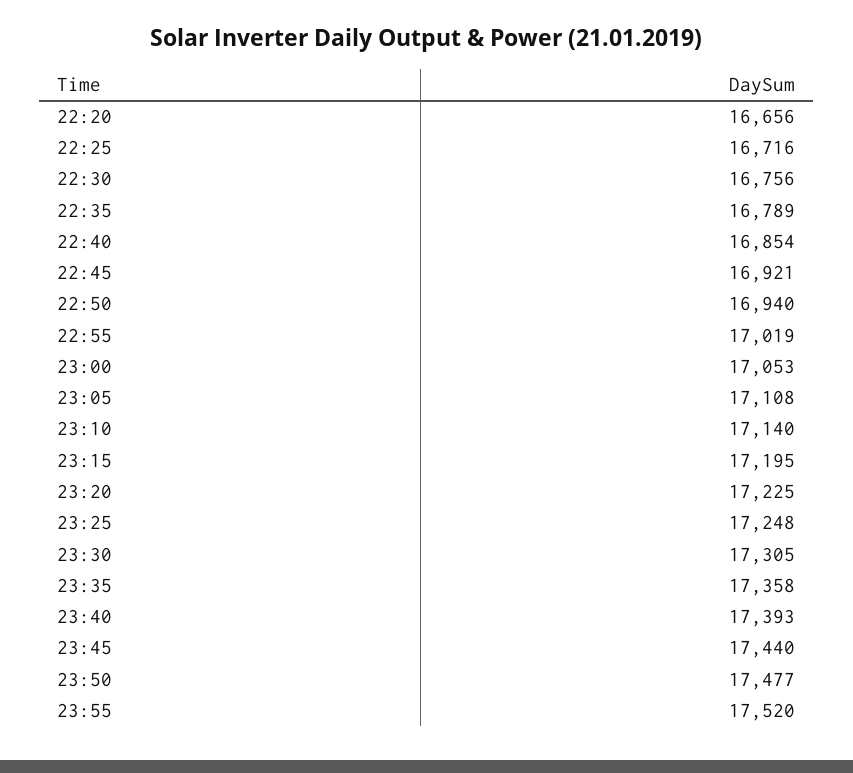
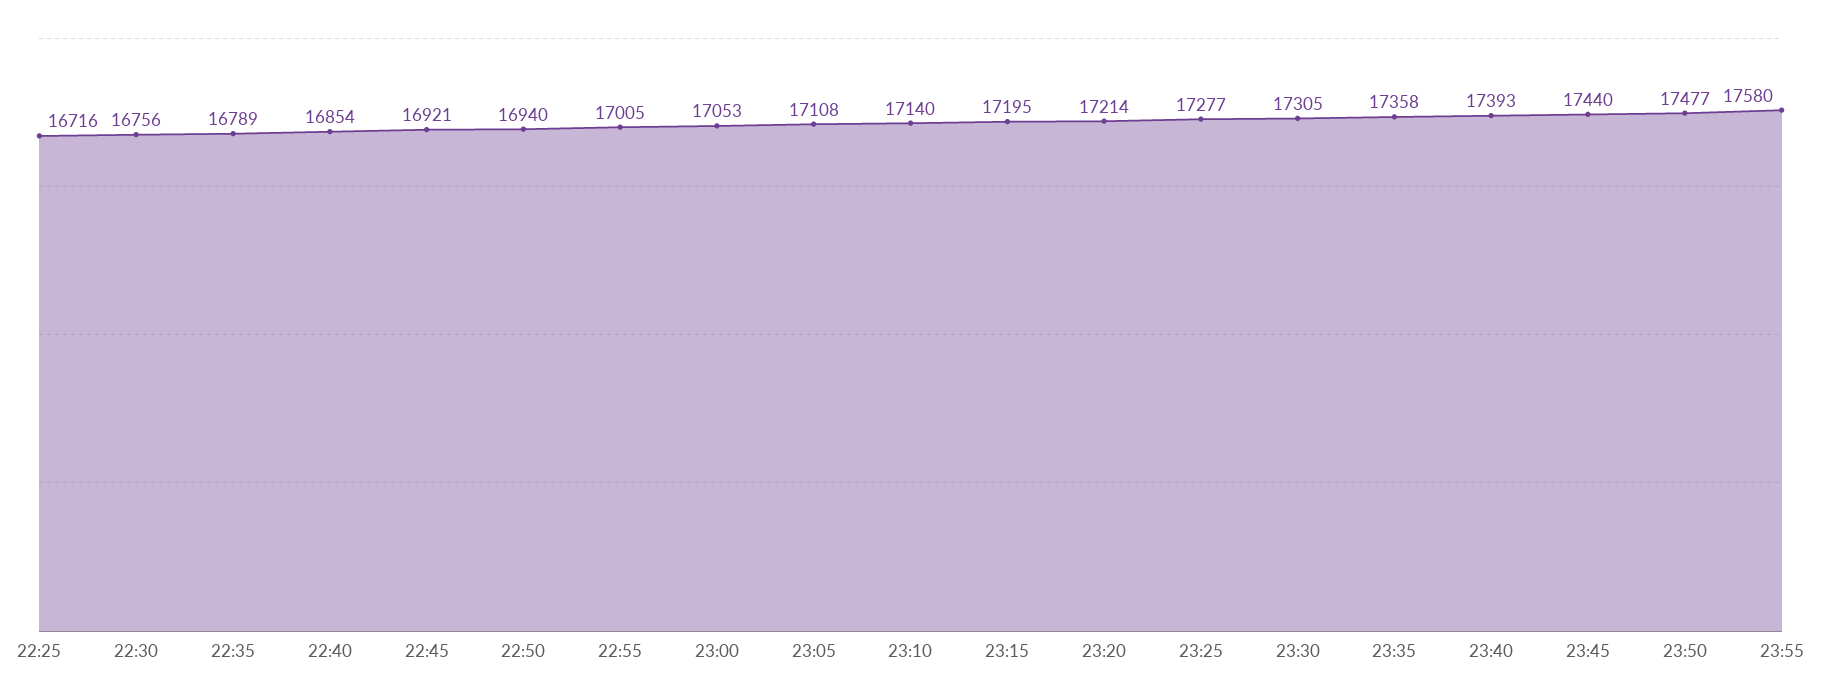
22:20: 16656 -> none
22:55: 17019 -> 17005
23:20: 17225 -> 17214
23:25: 17248 -> 17277
23:55: 17520 -> 17580

